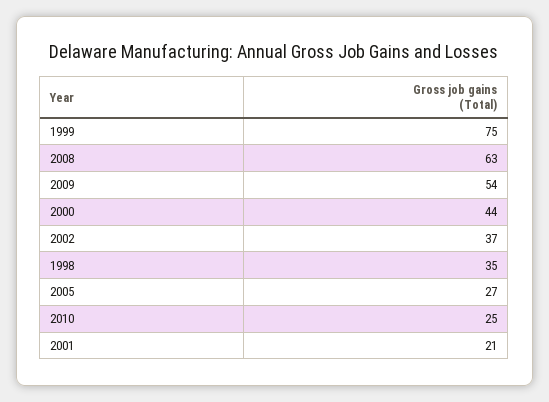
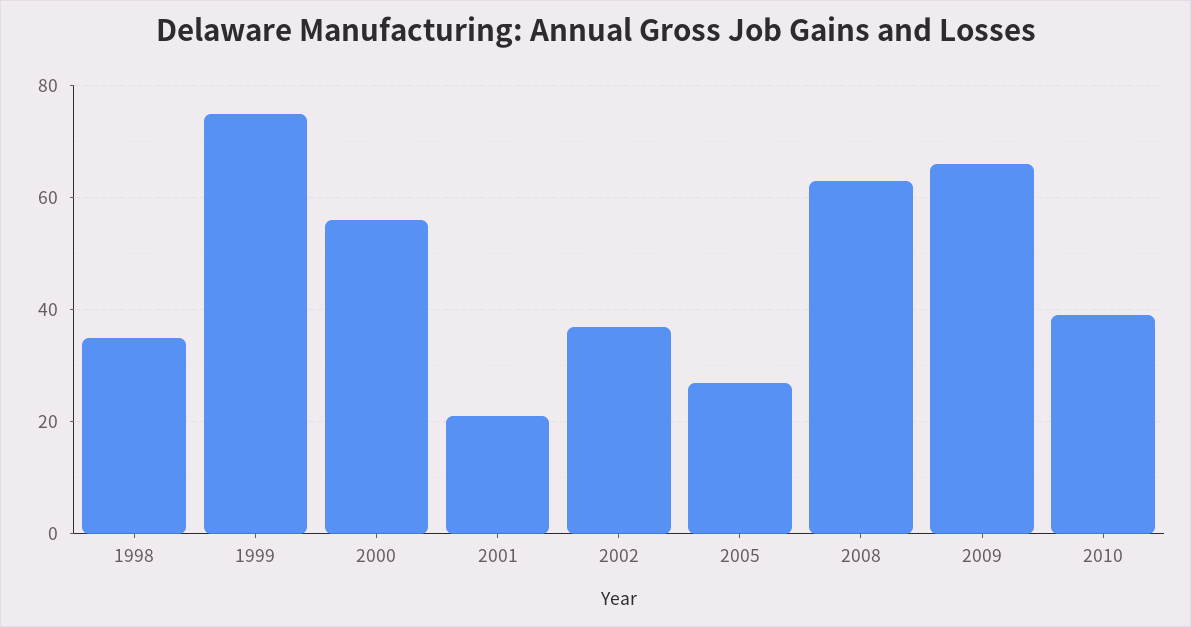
2009: 54 -> 65
2000: 44 -> 55
2010: 25 -> 40

